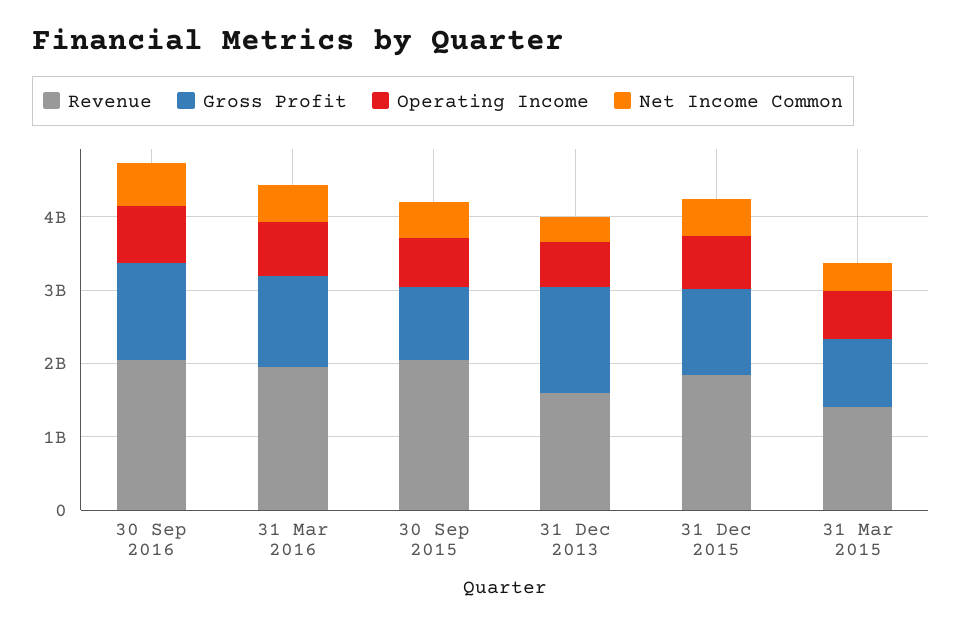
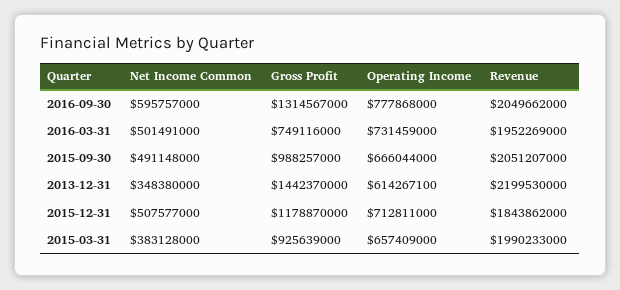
Gross Profit, 31 Mar 2016: 1200000000 -> 749116000
Revenue, 31 Dec 2013: 1600000000 -> 2199530000
Revenue, 31 Mar 2015: 1400000000 -> 1990233000

